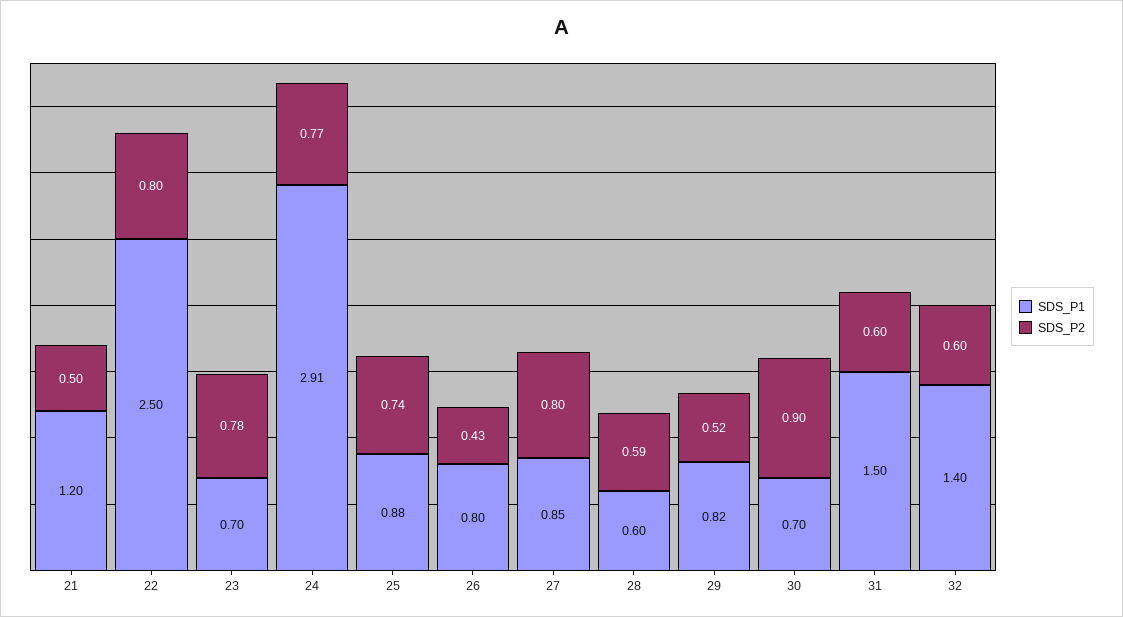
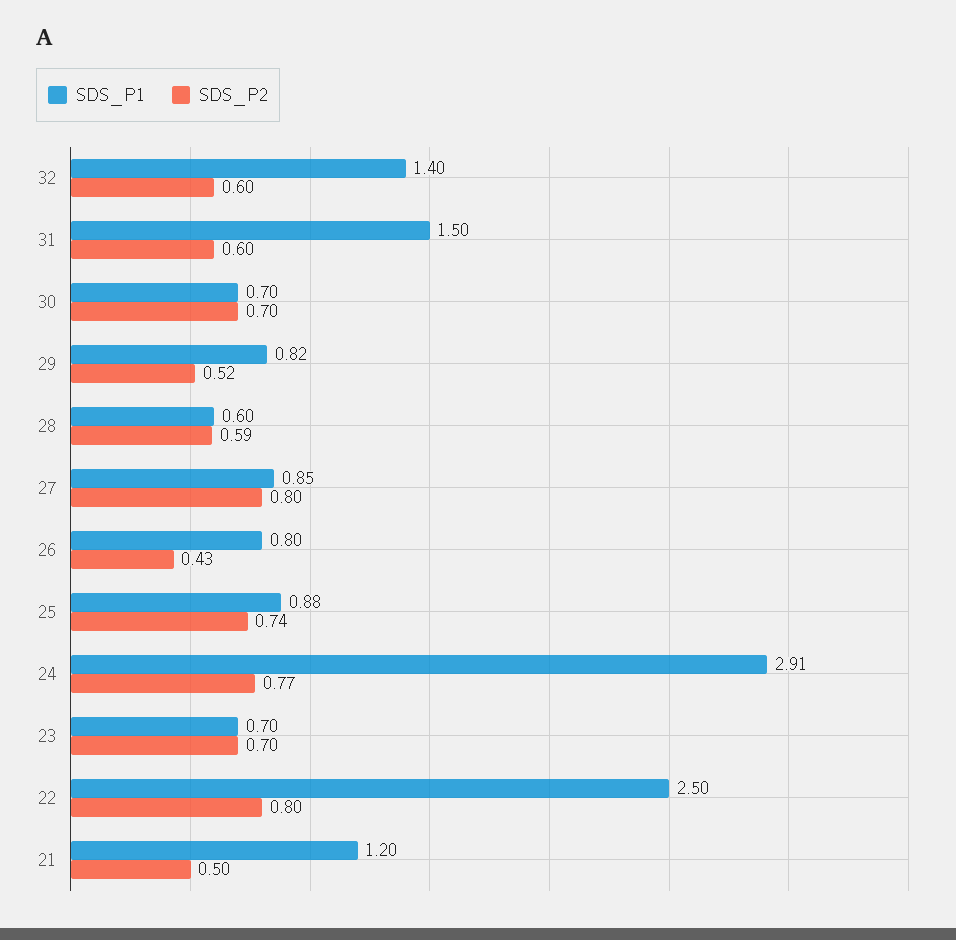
SDS_P2, 23: 0.78 -> 0.7
SDS_P2, 30: 0.9 -> 0.7

